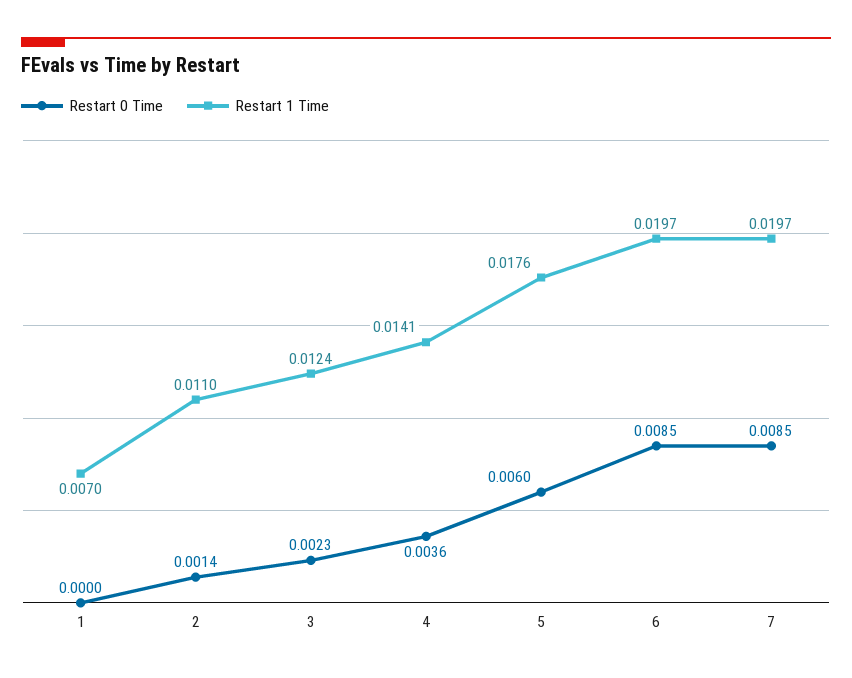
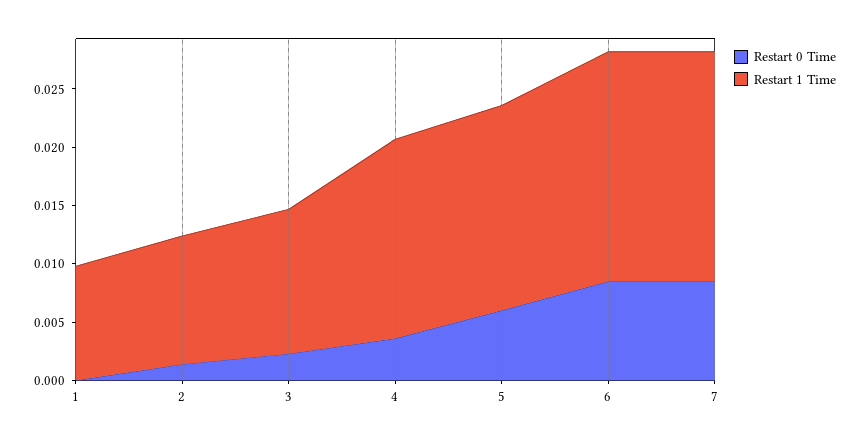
Restart 1 Time, 1: 0.007 -> 0.01
Restart 1 Time, 4: 0.0141 -> 0.017

